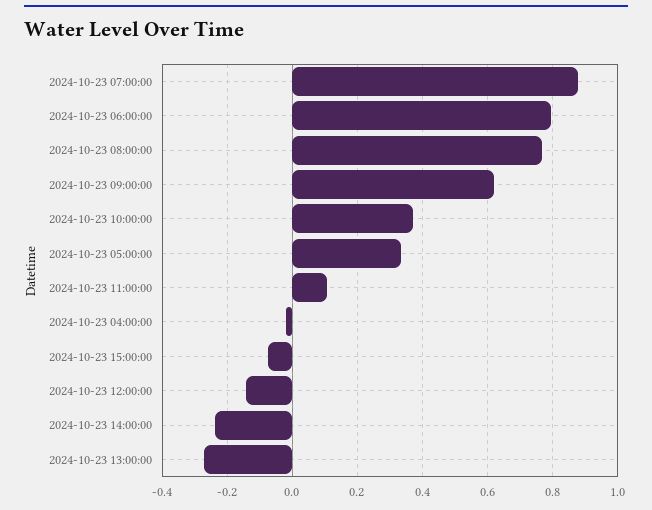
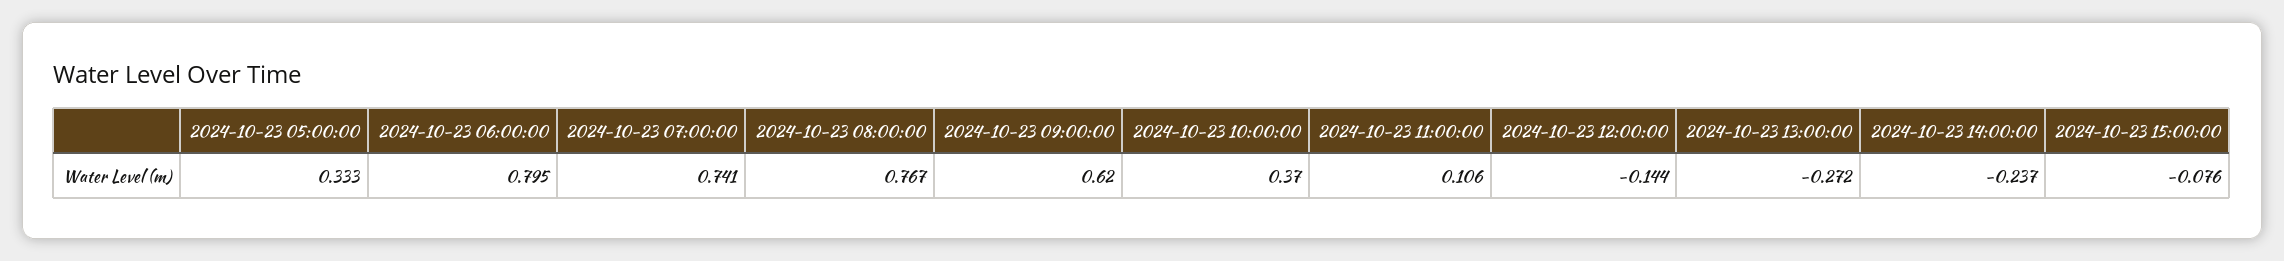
2024-10-23 07:00:00: 0.88 -> 0.741
2024-10-23 04:00:00: -0.02 -> none

